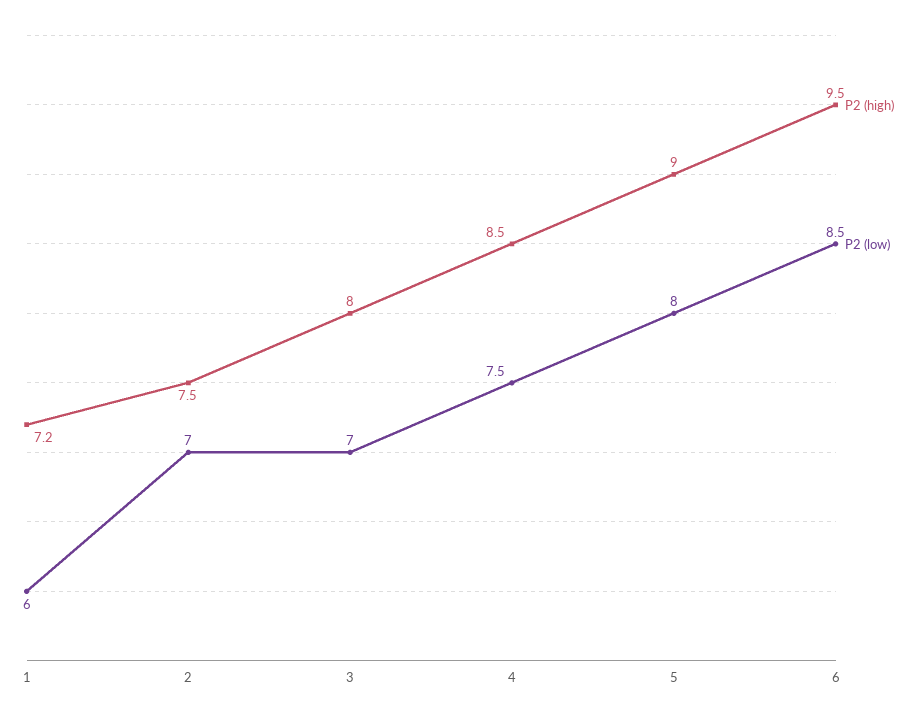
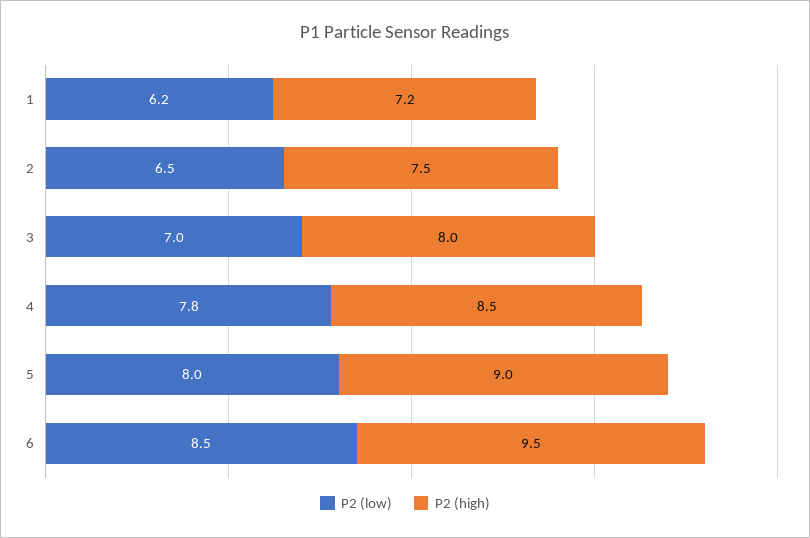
P2 (low), 1: 6 -> 6.2
P2 (low), 2: 7 -> 6.5
P2 (low), 4: 7.5 -> 7.8

